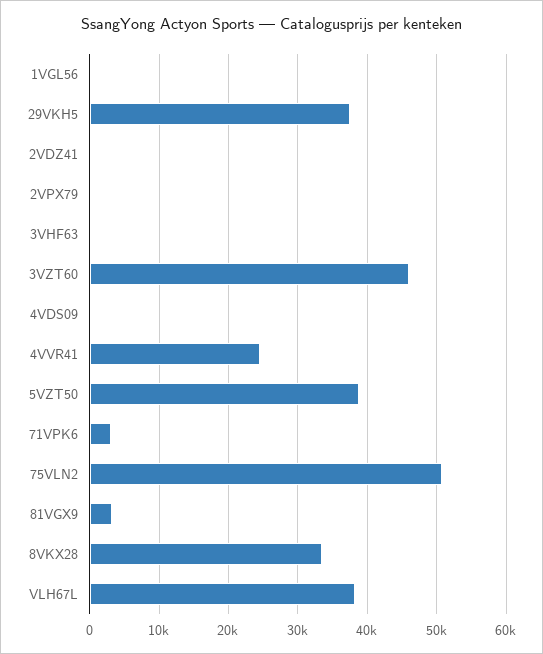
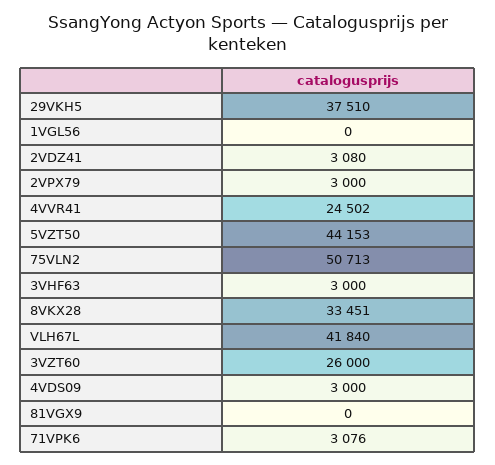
2VDZ41: 0 -> 3080
2VPX79: 0 -> 3000
3VHF63: 0 -> 3000
3VZT60: 46000 -> 26000
4VDS09: 0 -> 3000
5VZT50: 39000 -> 44153
81VGX9: 3000 -> 0
VLH67L: 38000 -> 41840

